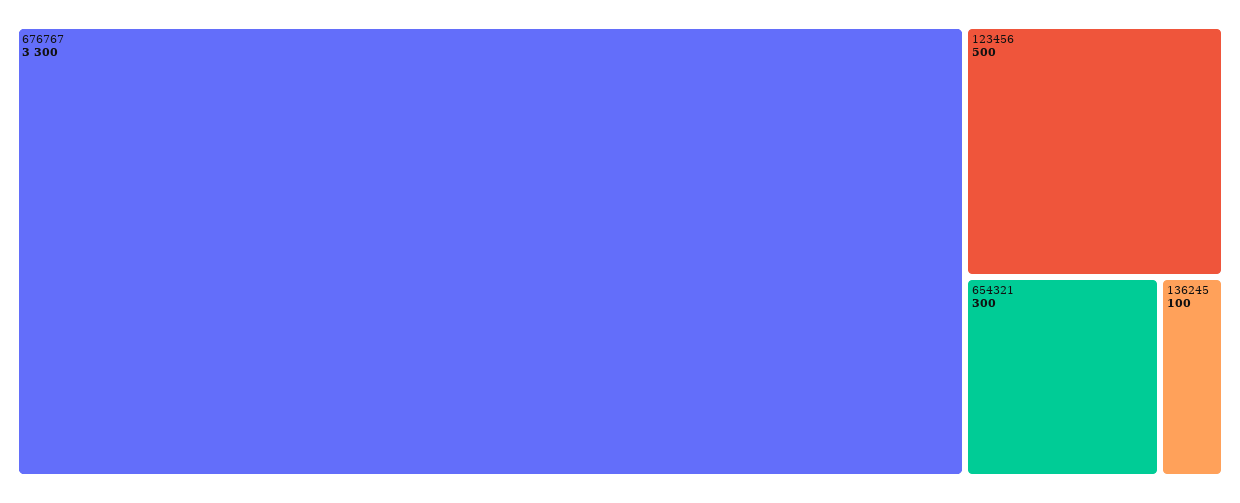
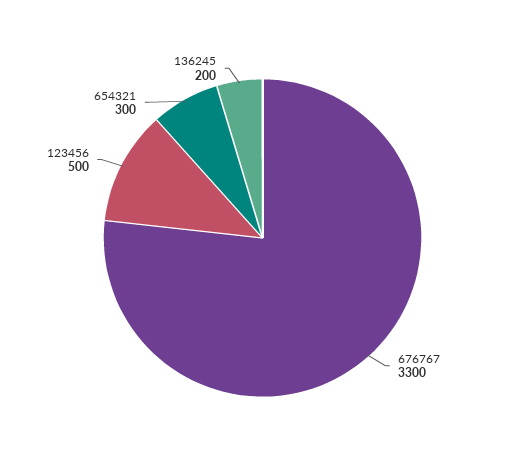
136245: 100 -> 200

